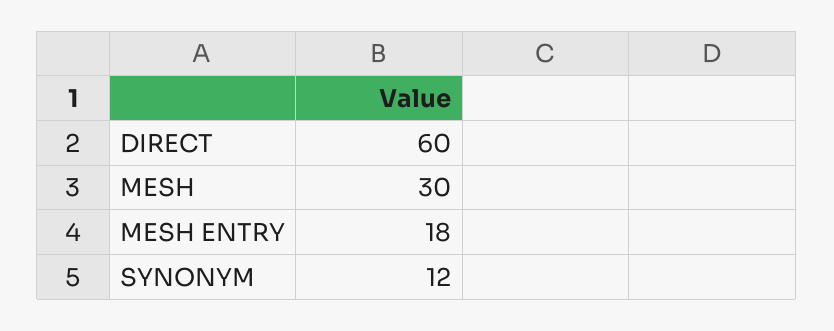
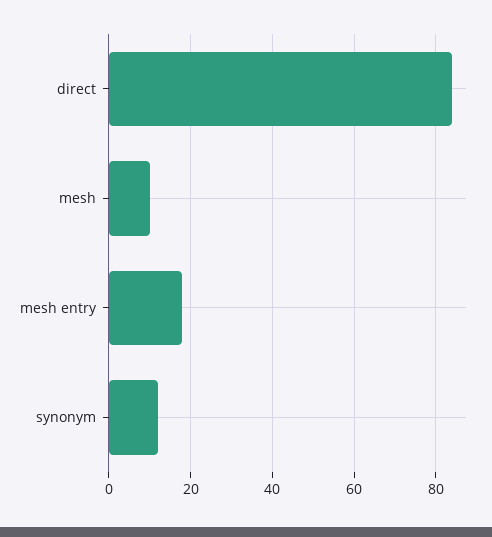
DIRECT: 60 -> 85
MESH: 30 -> 10

